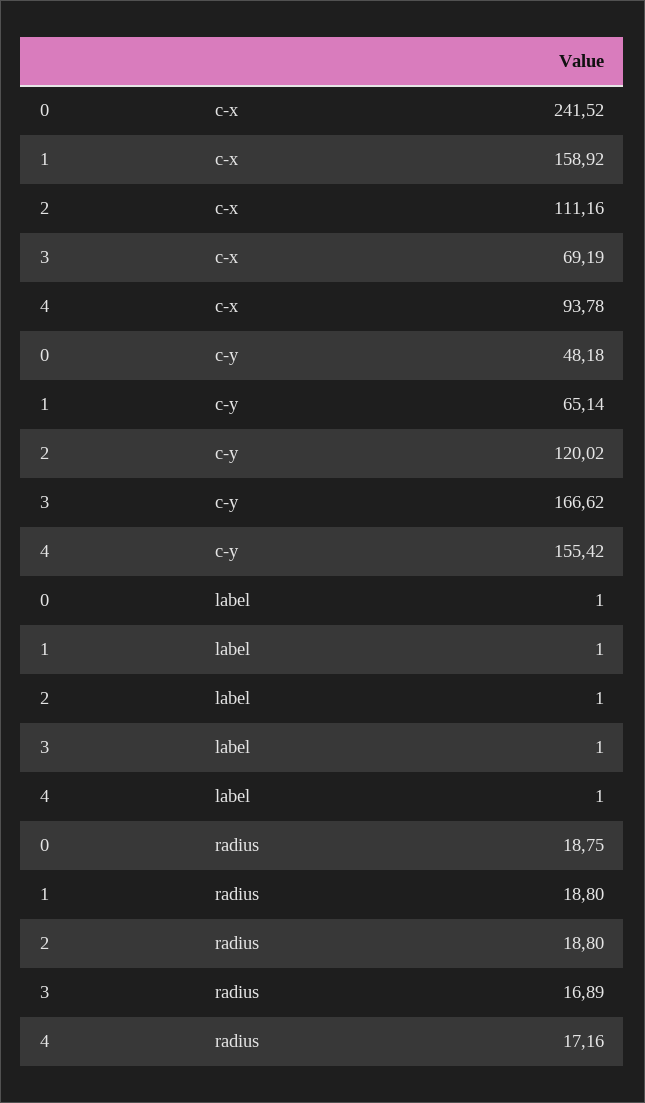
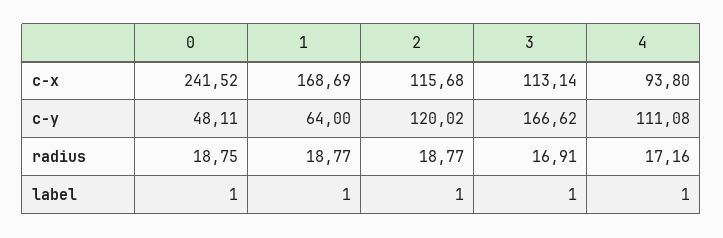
1, c-x: 158.92 -> 168.69
2, c-x: 111.16 -> 115.68
3, c-x: 69.19 -> 113.14
4, c-x: 93.78 -> 93.8
0, c-y: 48.18 -> 48.11
1, c-y: 65.14 -> 64
4, c-y: 155.42 -> 111.08
1, radius: 18.8 -> 18.77
2, radius: 18.8 -> 18.77
3, radius: 16.89 -> 16.91

